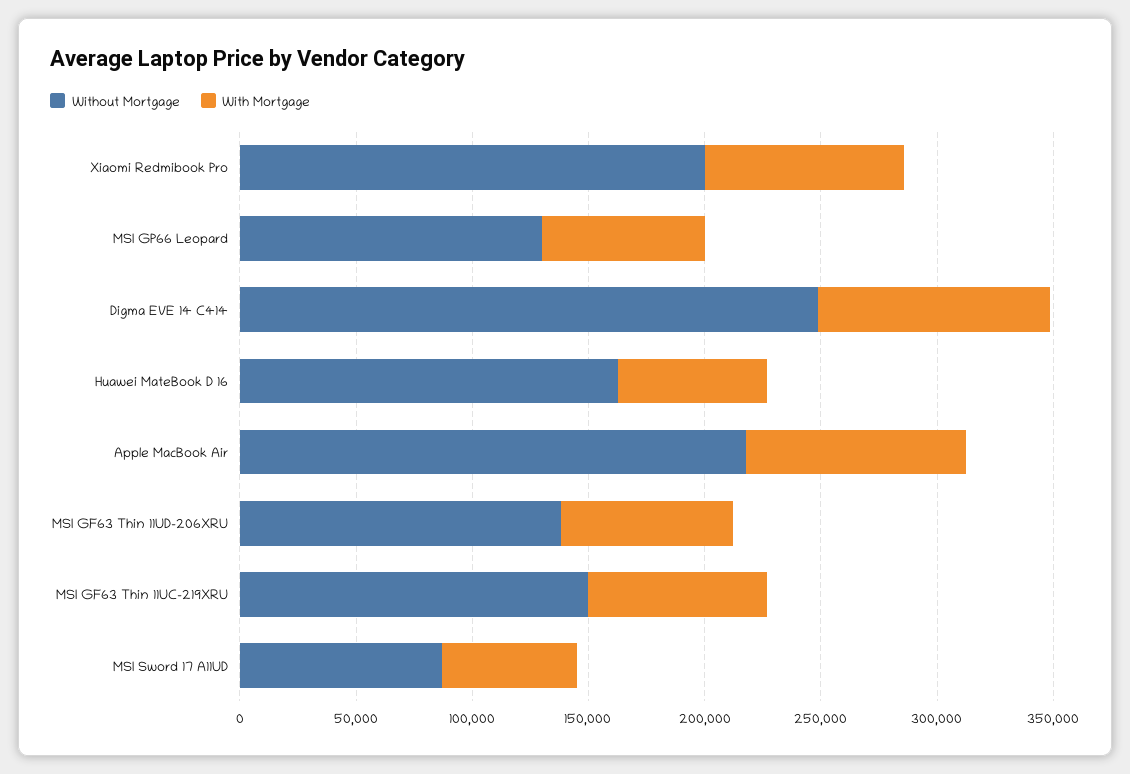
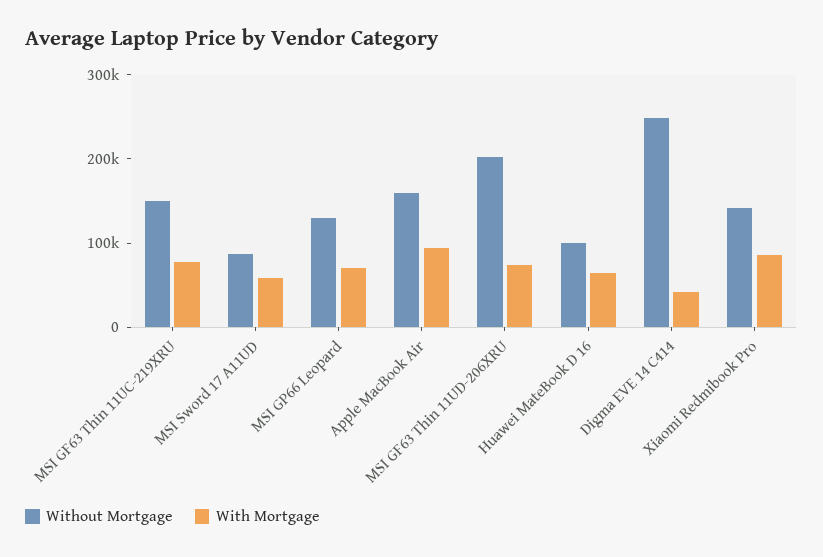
Without Mortgage, Xiaomi Redmibook Pro: 200000 -> 140000
With Mortgage, Digma EVE 14 C414: 100000 -> 40000
Without Mortgage, Huawei MateBook D 16: 160000 -> 100000
Without Mortgage, Apple MacBook Air: 220000 -> 160000
Without Mortgage, MSI GF63 Thin 11UD-206XRU: 140000 -> 200000

